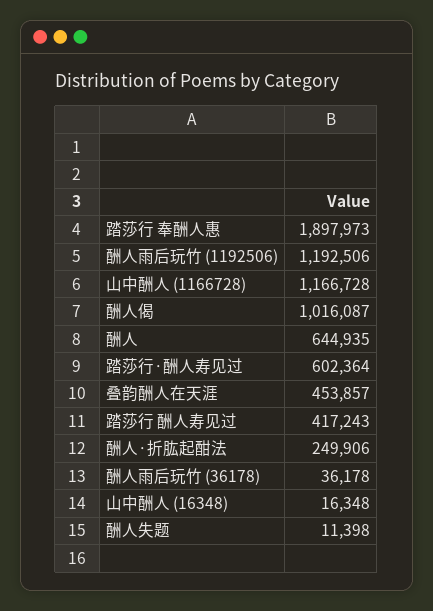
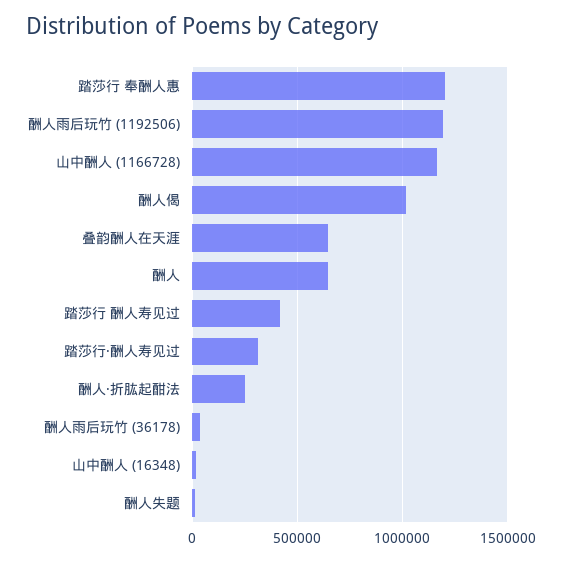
踏莎行 奉酬人惠: 1897973 -> 1200000
踏莎行·酬人寿见过: 602364 -> 300000
叠韵酬人在天涯: 453857 -> 650000

